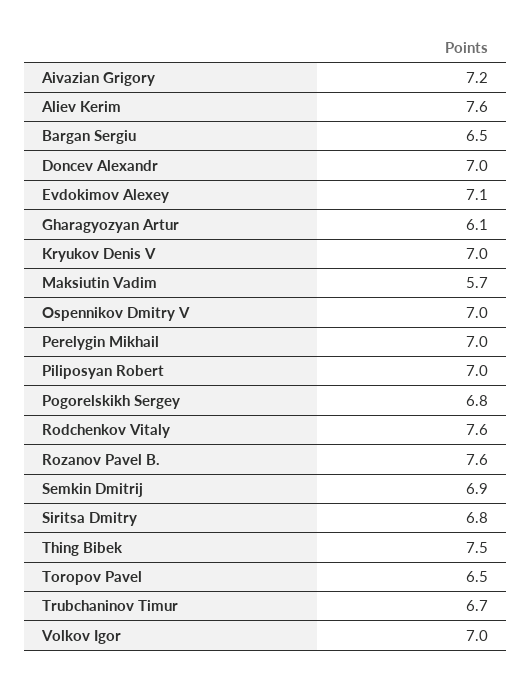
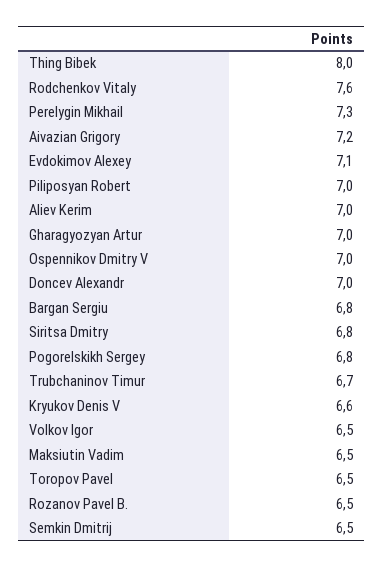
Aliev Kerim: 7.6 -> 7
Bargan Sergiu: 6.5 -> 6.8
Gharagyozyan Artur: 6.1 -> 7
Kryukov Denis V: 7 -> 6.6
Maksiutin Vadim: 5.7 -> 6.5
Perelygin Mikhail: 7 -> 7.3
Rozanov Pavel B.: 7.6 -> 6.5
Semkin Dmitrij: 6.9 -> 6.5
Thing Bibek: 7.5 -> 8
Volkov Igor: 7 -> 6.5

